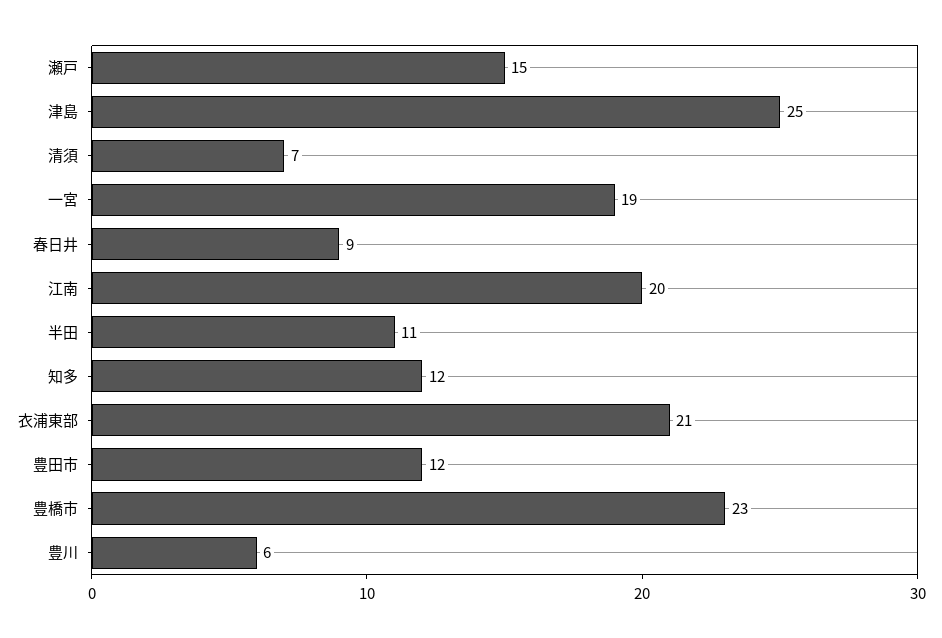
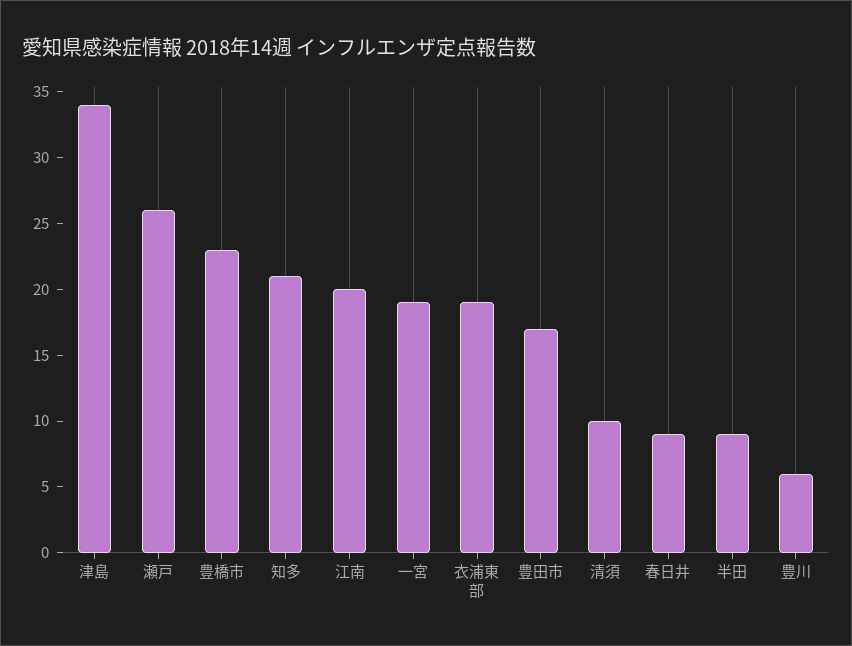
瀬戸: 15 -> 26
津島: 25 -> 34
清須: 7 -> 10
半田: 11 -> 9
知多: 12 -> 21
衣浦東部: 21 -> 19
豊田市: 12 -> 17

